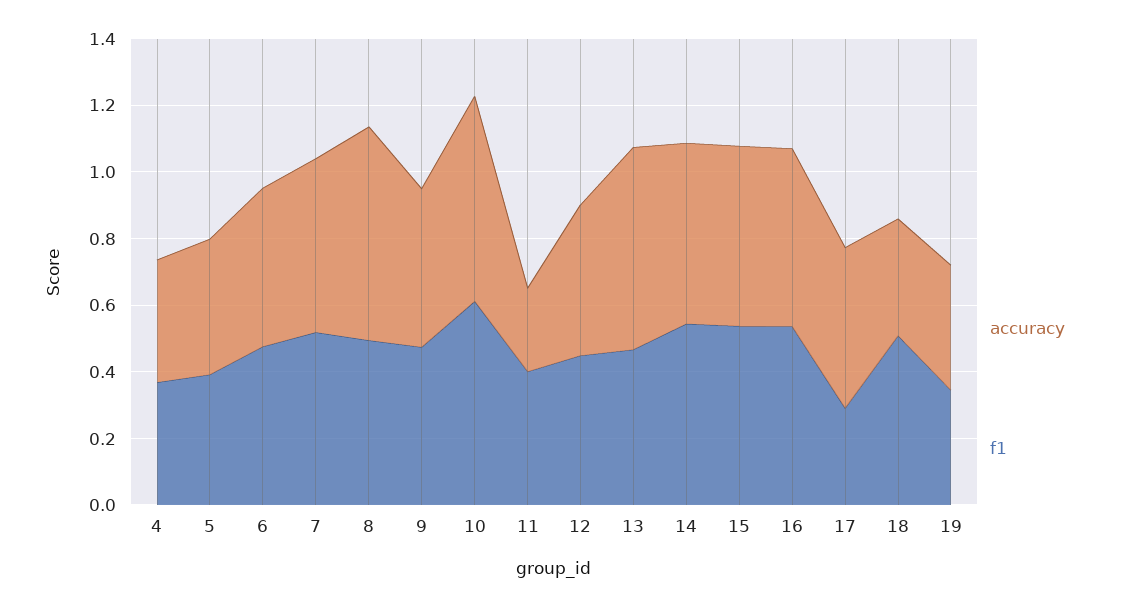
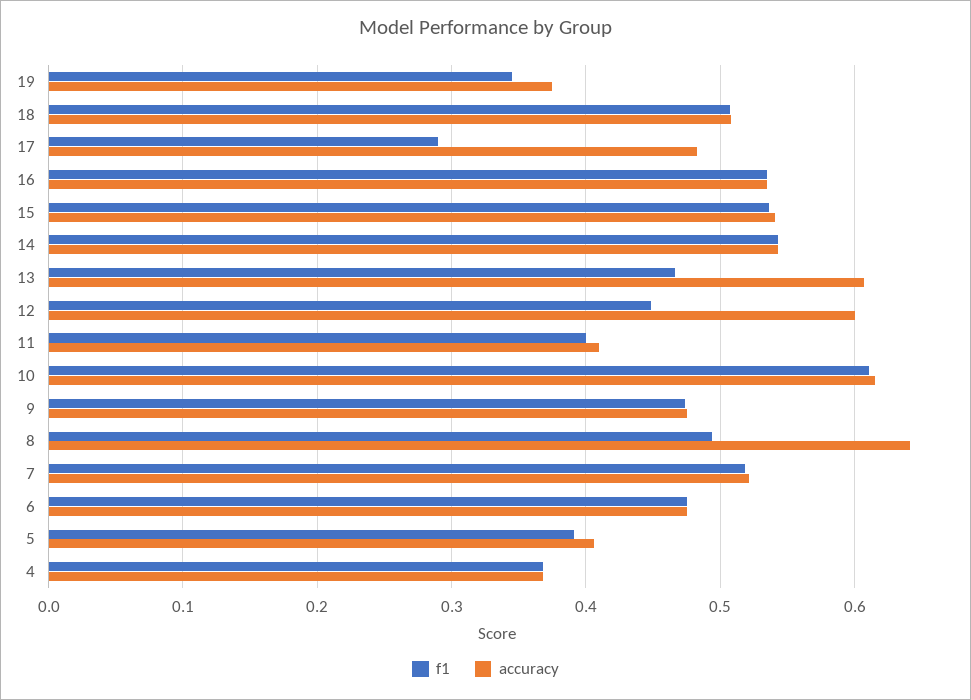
accuracy, 11: 0.25 -> 0.41
accuracy, 12: 0.45 -> 0.6
accuracy, 18: 0.35 -> 0.51

